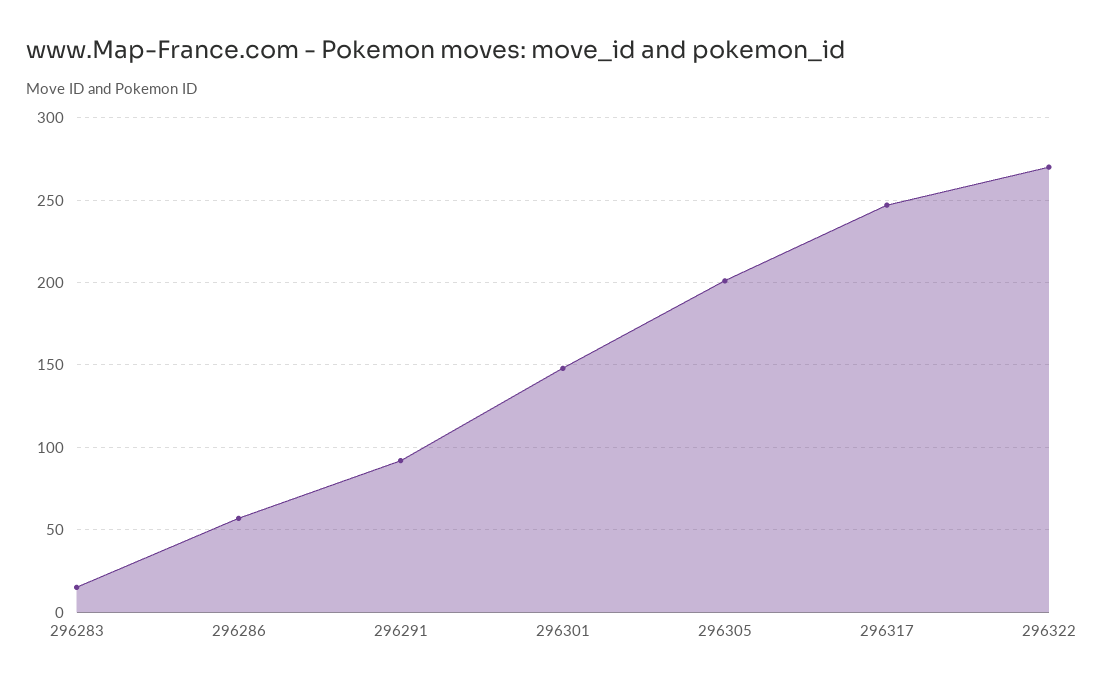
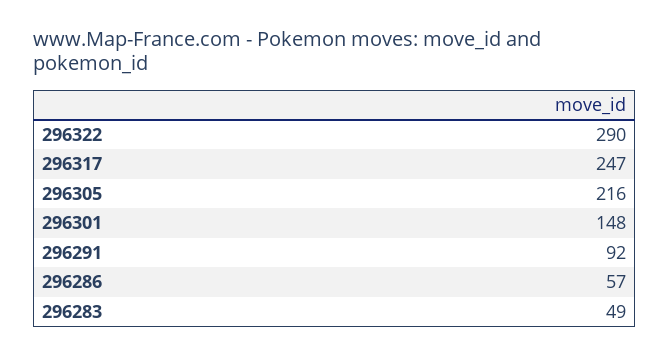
296283: 15 -> 49
296305: 200 -> 216
296322: 270 -> 290

